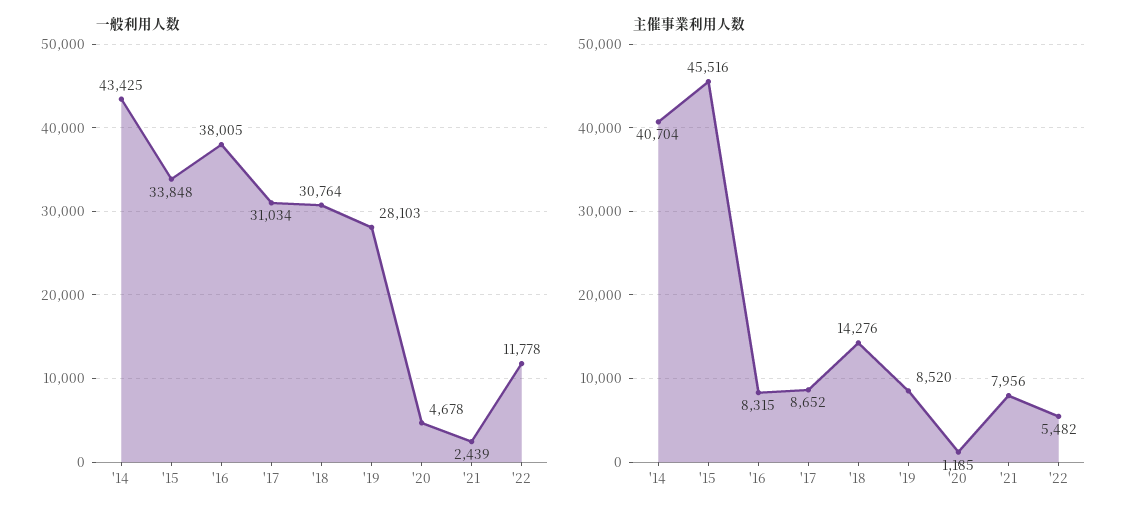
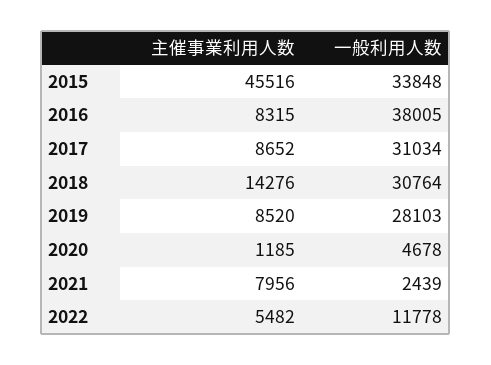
一般利用人数, '14: 43425 -> none
主催事業利用人数, '14: 40704 -> none

